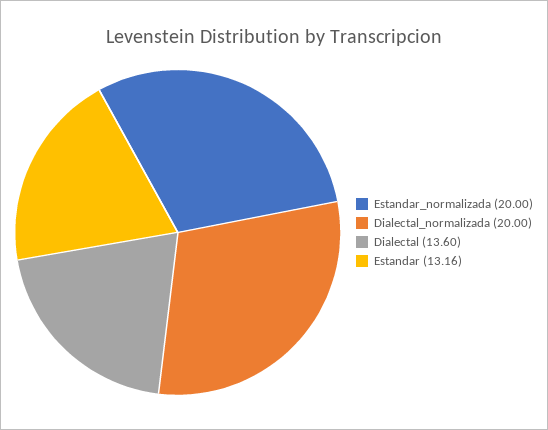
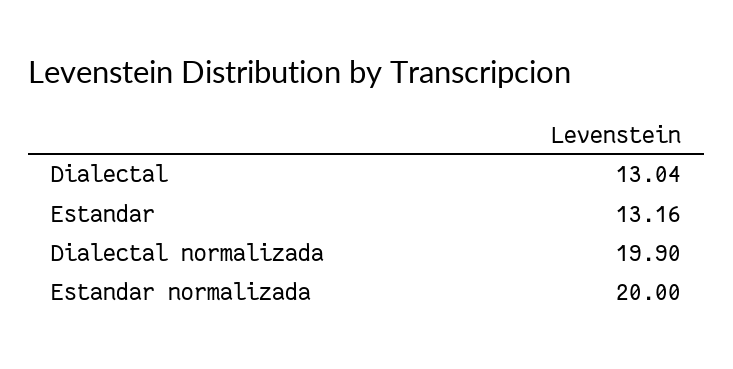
Dialectal_normalizada: 20 -> 19.9
Dialectal: 13.6 -> 13.04

